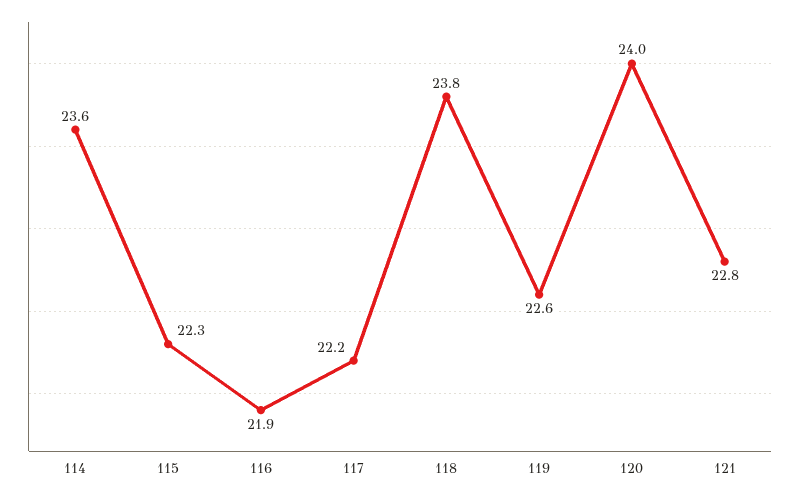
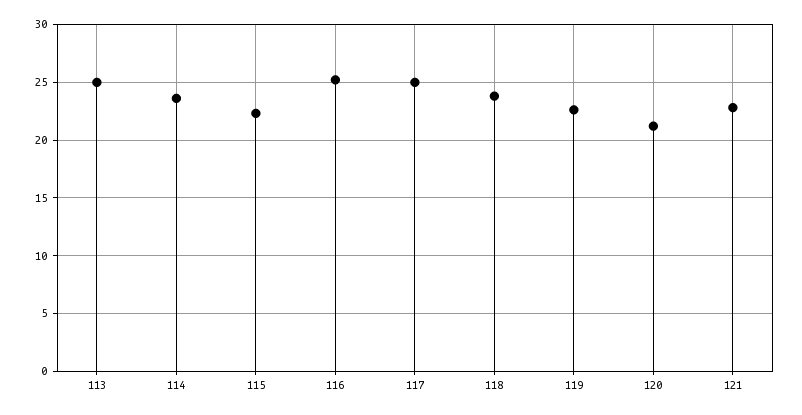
116: 21.9 -> 25
117: 22.2 -> 25
120: 24 -> 21
113: none -> 25

